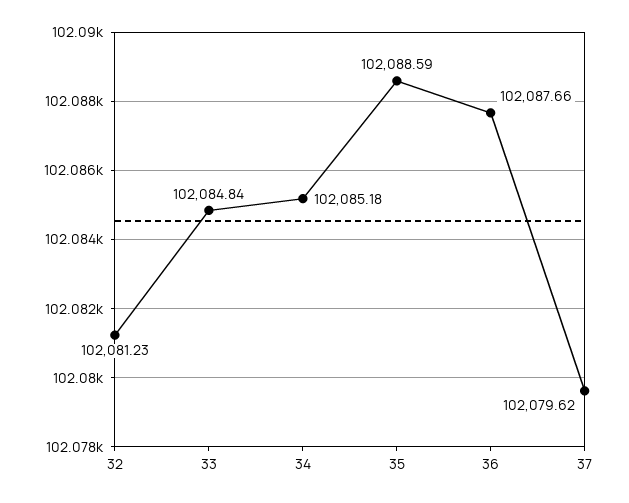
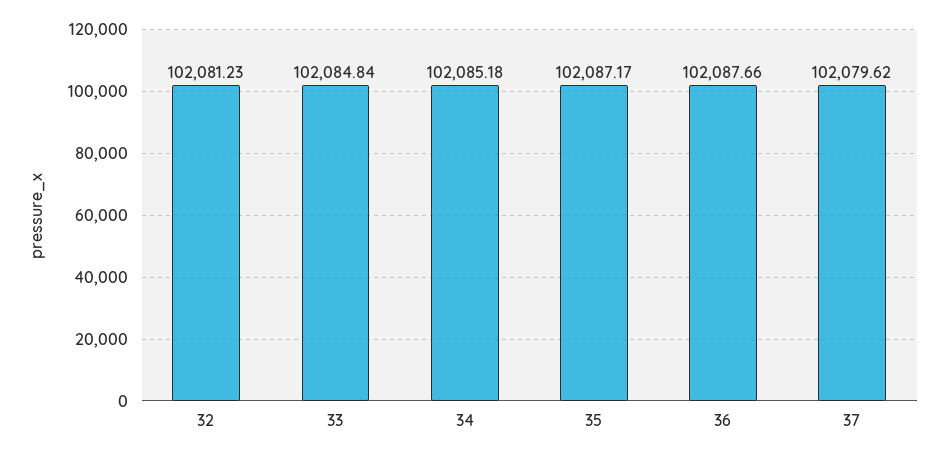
35: 102088.59 -> 102087.17

